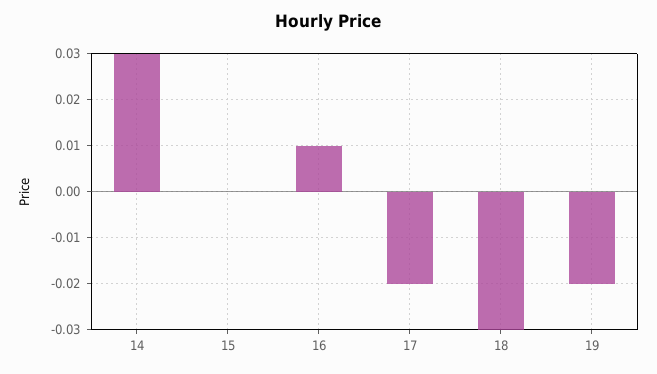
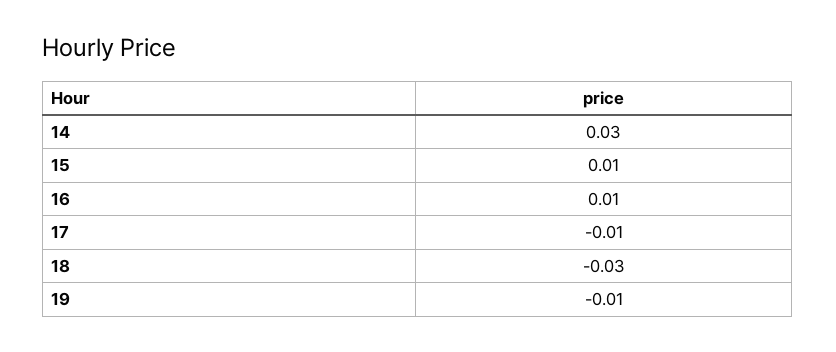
15: 0 -> 0.01
17: -0.02 -> -0.01
19: -0.02 -> -0.01

